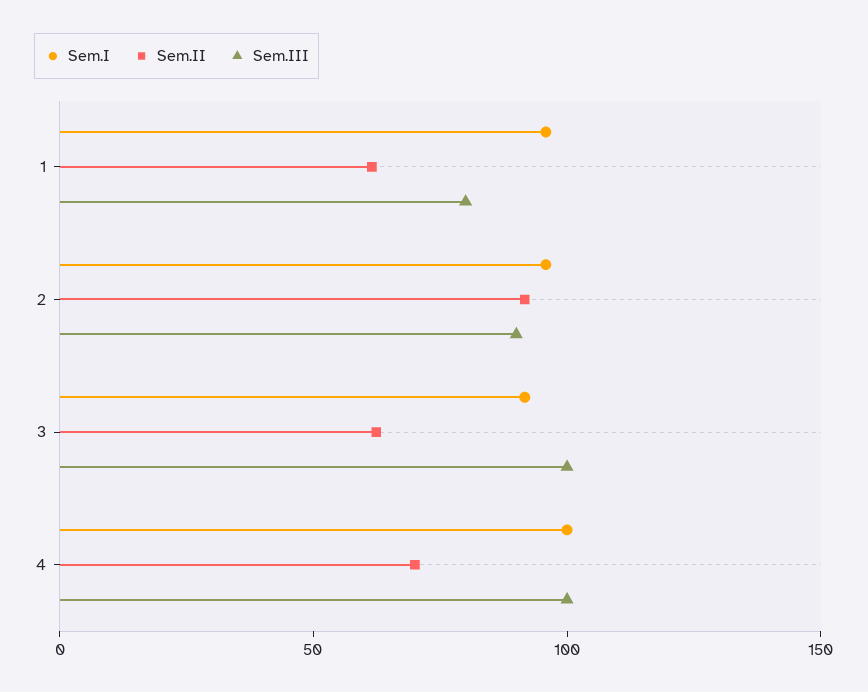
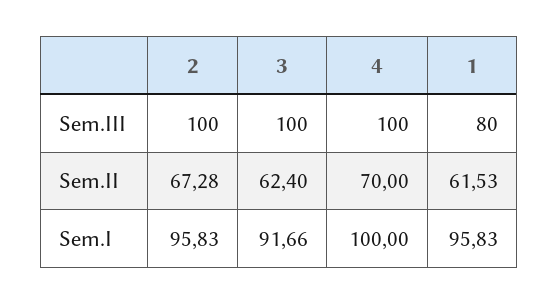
Sem.II, 2: 90 -> 67.28
Sem.III, 2: 90 -> 100

